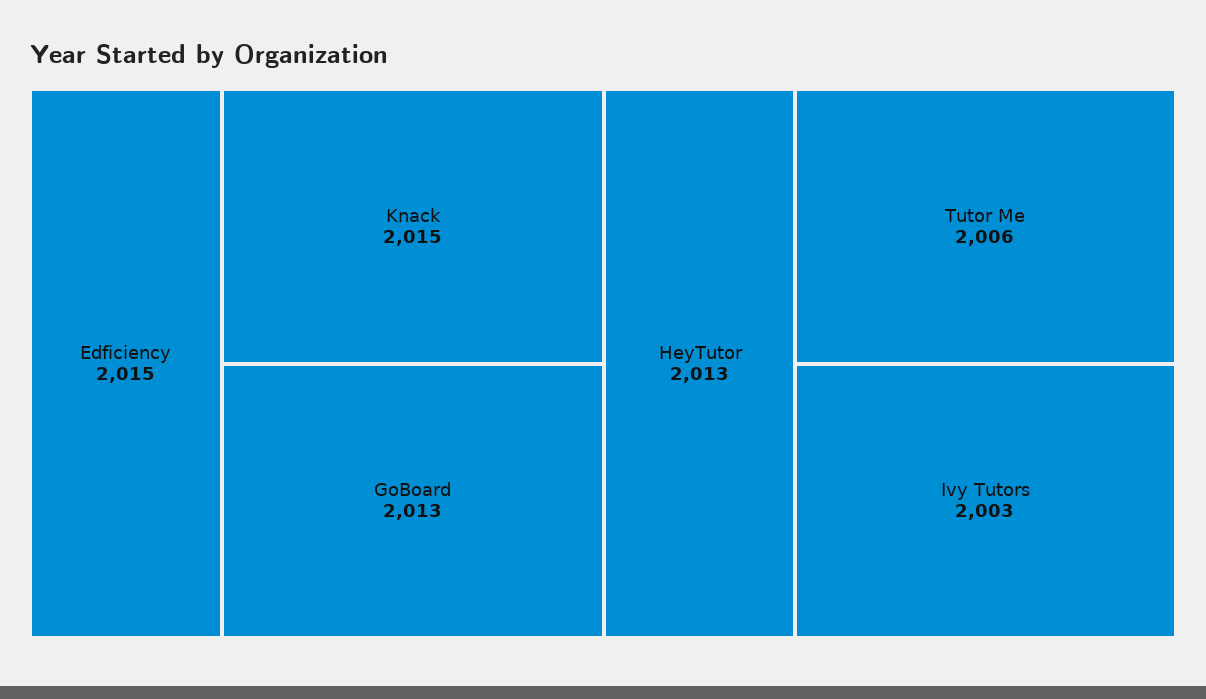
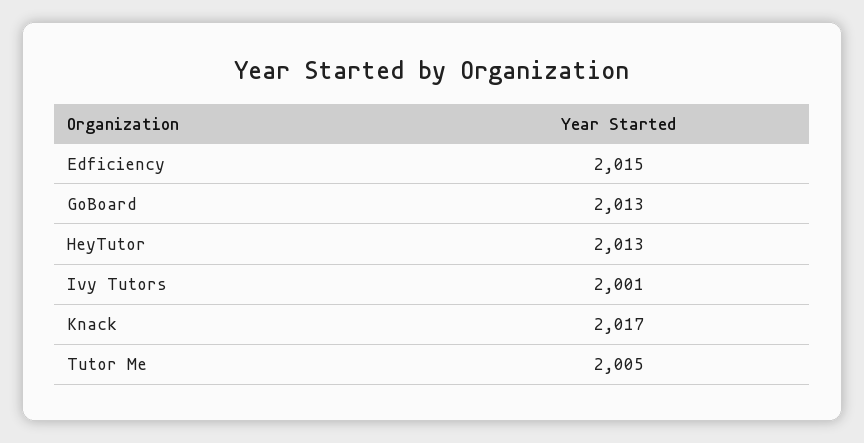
Knack: 2015 -> 2017
Tutor Me: 2006 -> 2005
Ivy Tutors: 2003 -> 2001

